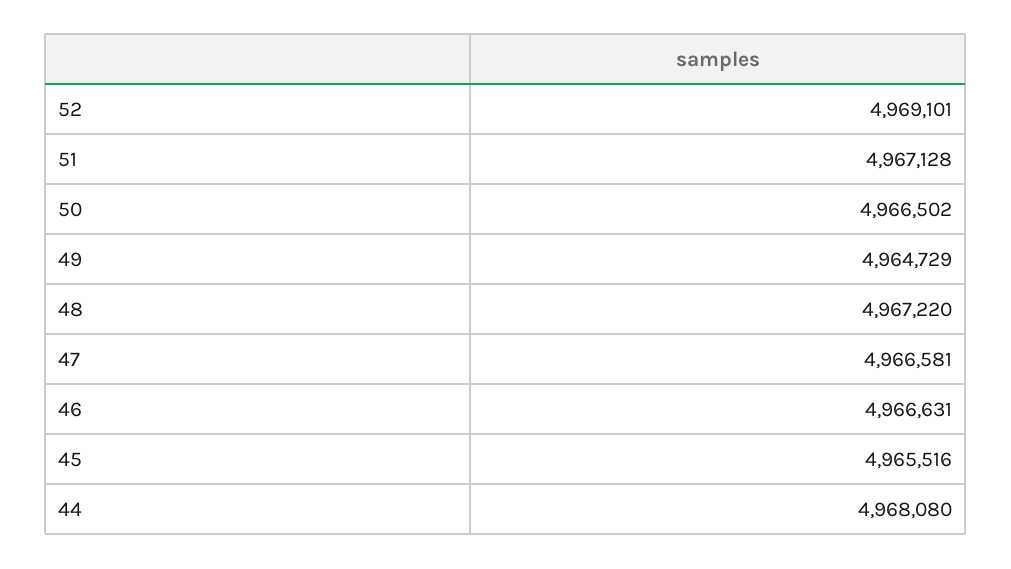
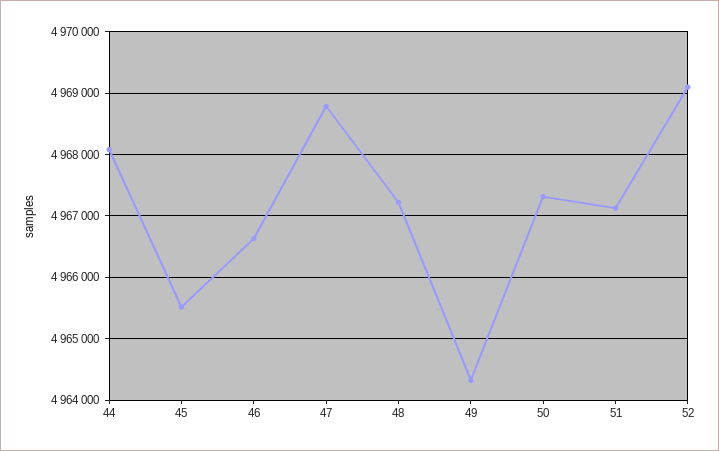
50: 4966502 -> 4967300
49: 4964729 -> 4964300
47: 4966581 -> 4968800

